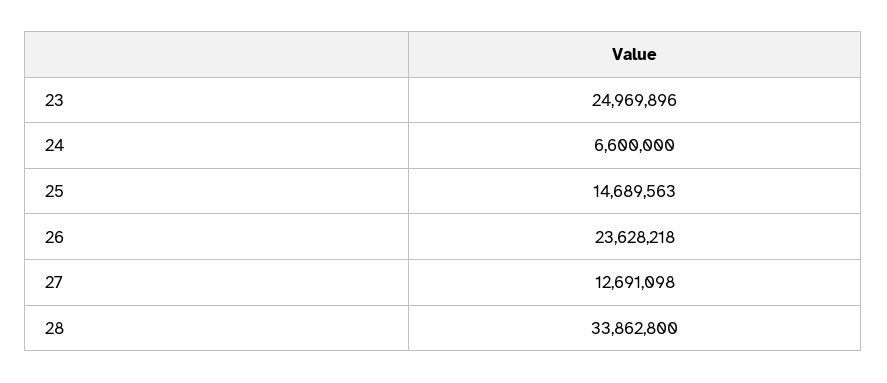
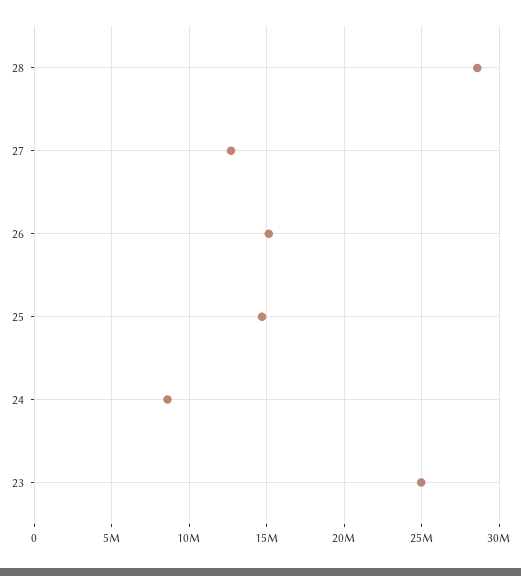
24: 6600000 -> 8500000
26: 23628218 -> 15000000
28: 33862800 -> 28500000

